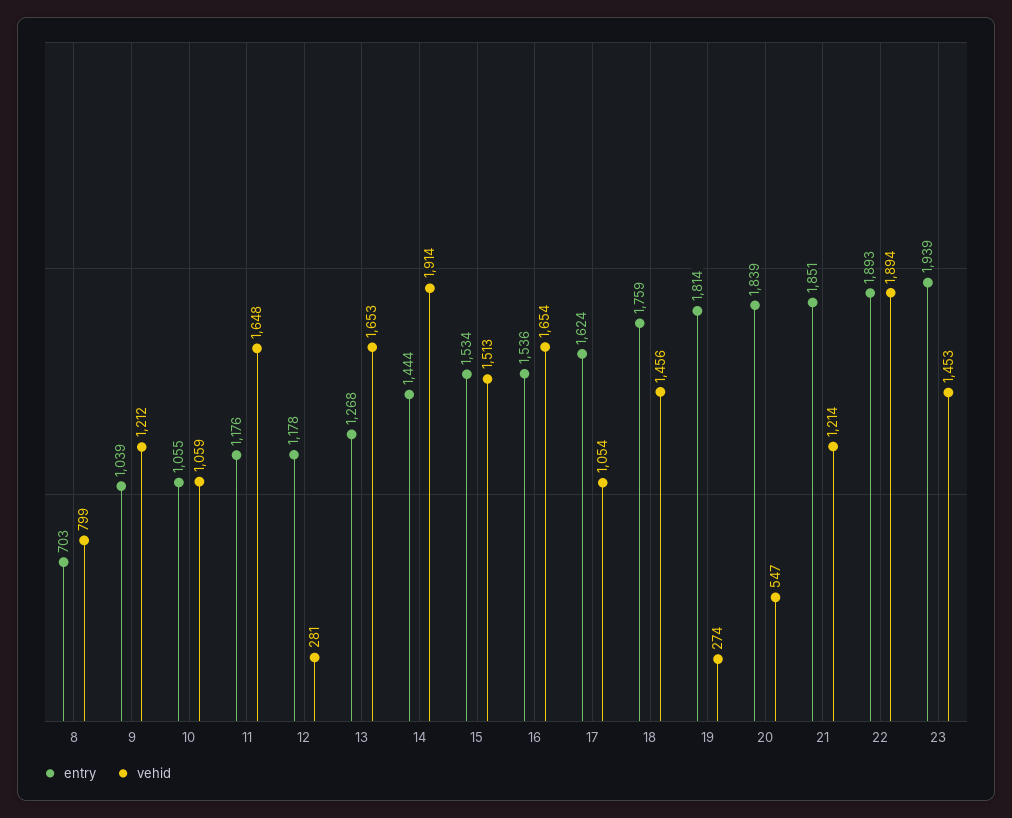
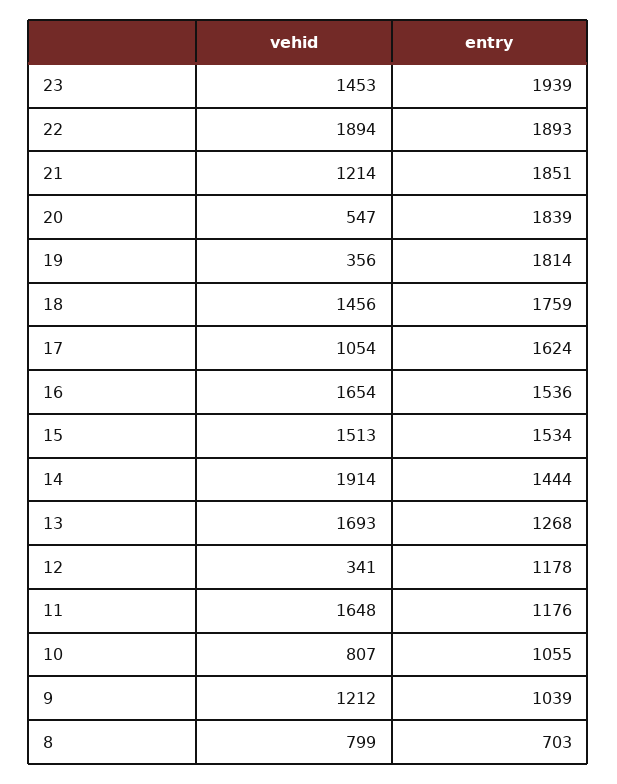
vehid, 10: 1059 -> 807
vehid, 12: 281 -> 341
vehid, 13: 1653 -> 1693
vehid, 19: 274 -> 356

